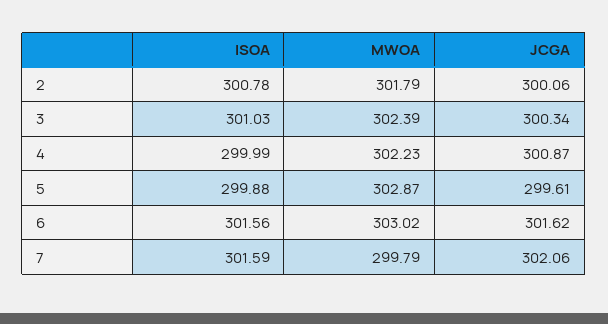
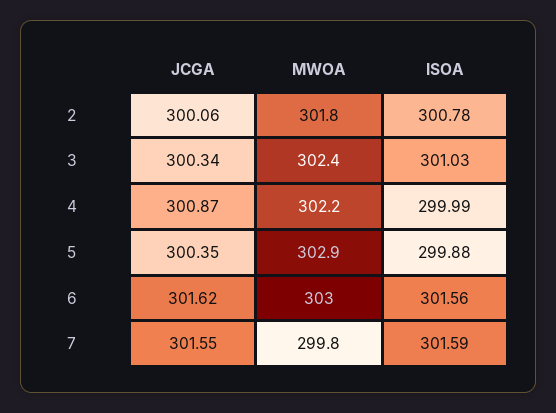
JCGA, 5: 299.61 -> 300.35
JCGA, 7: 302.06 -> 301.55

